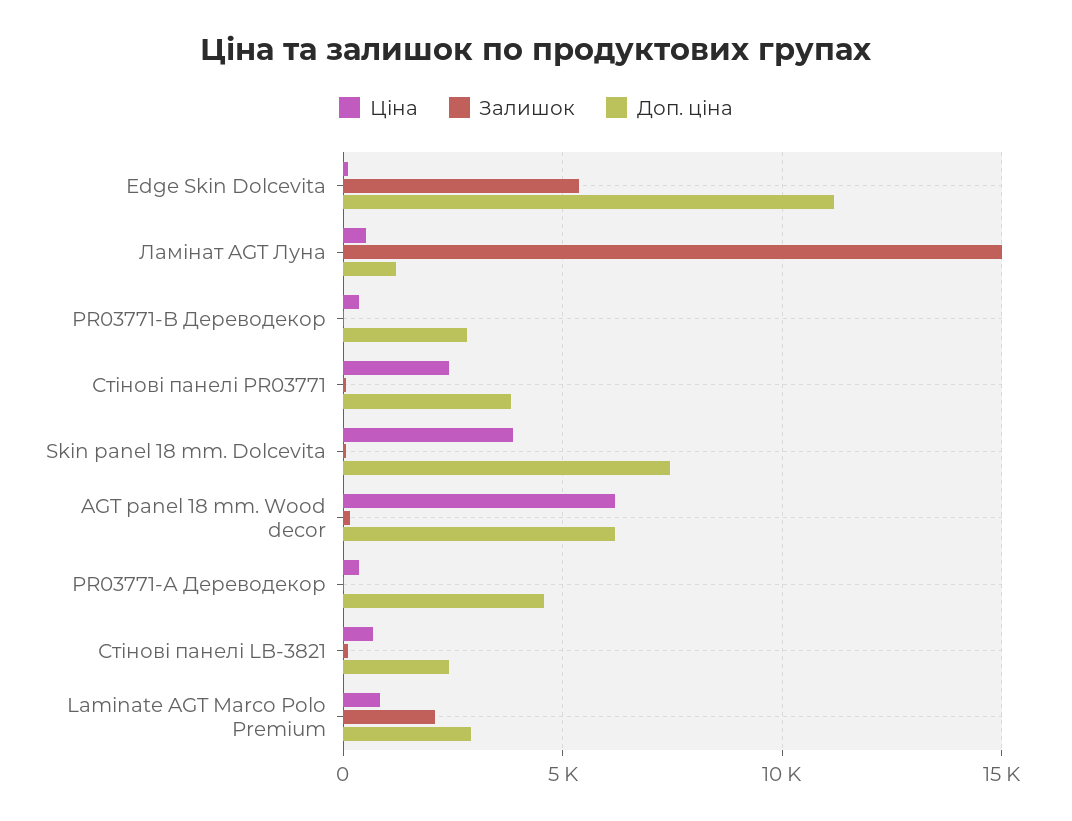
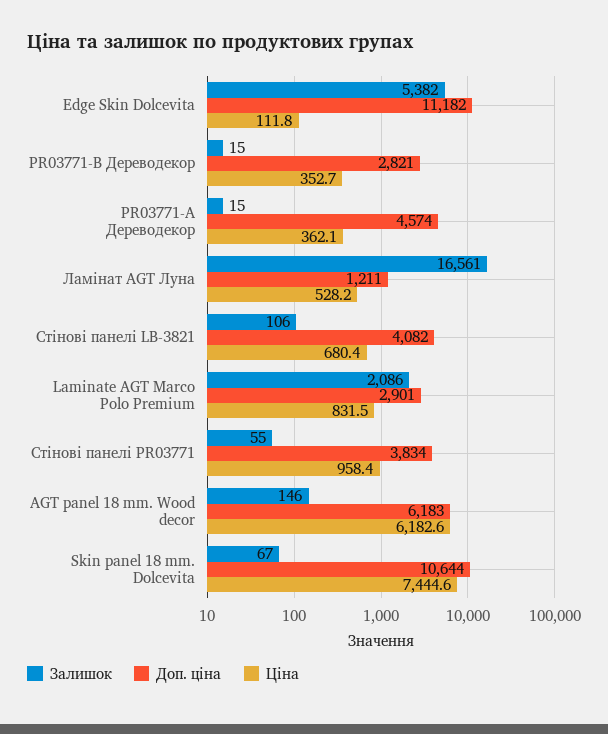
Залишок, Ламінат AGT Луна: 15000 -> 16561
Ціна, Стінові панелі PR03771: 2500 -> 958.4
Ціна, Skin panel 18 mm. Dolcevita: 4000 -> 7444.6
Доп. ціна, Skin panel 18 mm. Dolcevita: 7500 -> 10644
Доп. ціна, Стінові панелі LB-3821: 2500 -> 4082

